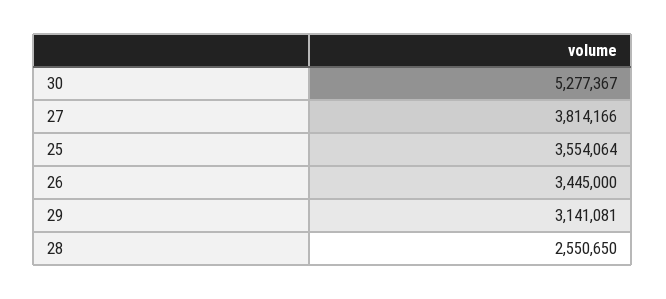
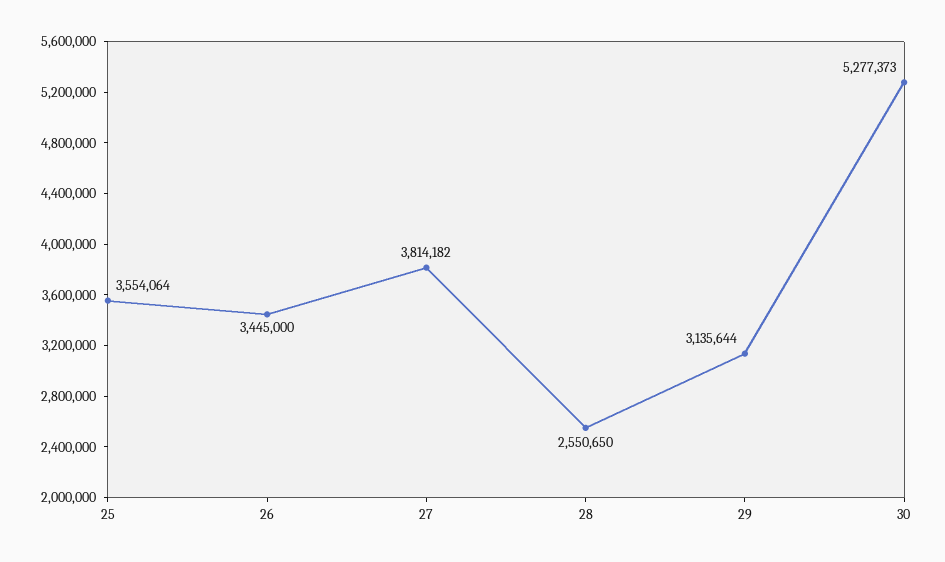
30: 5277367 -> 5277373
27: 3814166 -> 3814182
29: 3141081 -> 3135644

